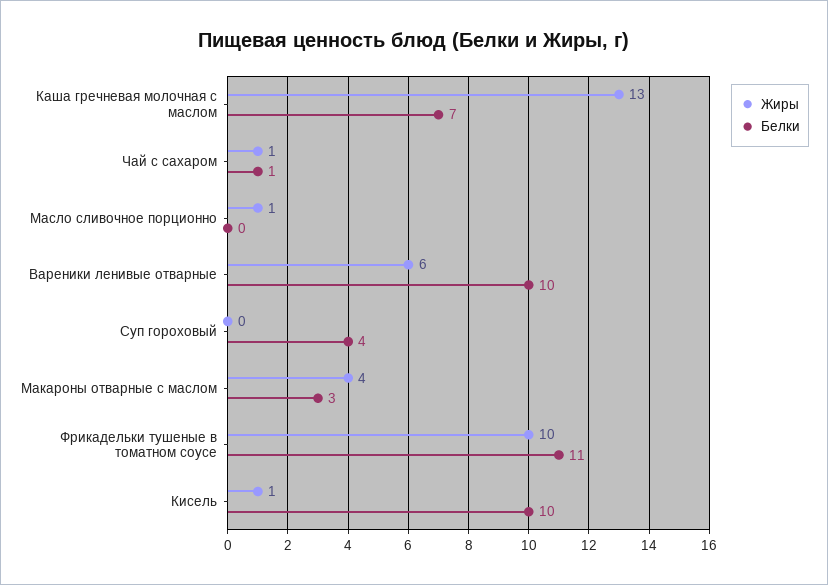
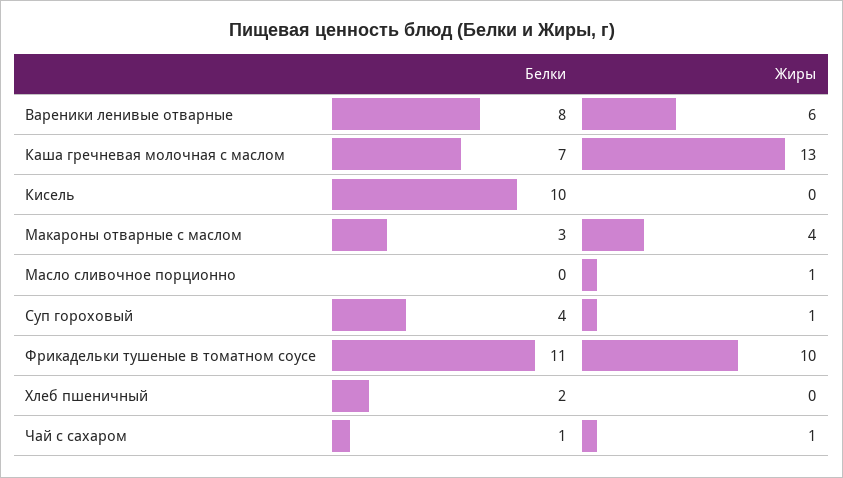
Белки, Вареники ленивые отварные: 10 -> 8
Жиры, Суп гороховый: 0 -> 1
Жиры, Кисель: 1 -> 0
Белки, Хлеб пшеничный: none -> 2
Жиры, Хлеб пшеничный: none -> 0

